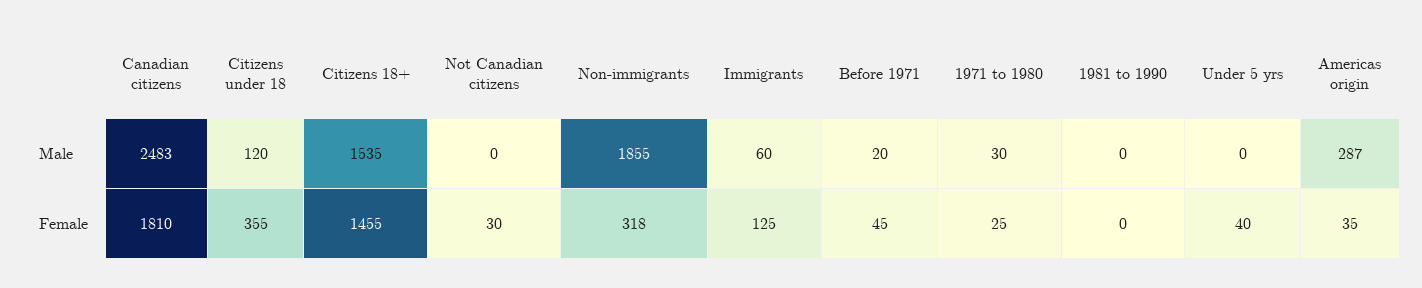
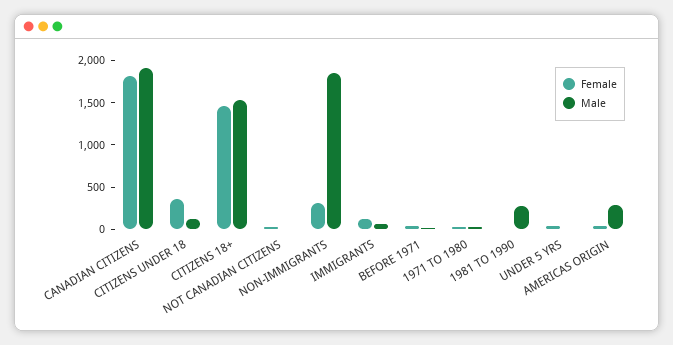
Male, Canadian citizens: 2483 -> 1900
Male, 1981 to 1990: 0 -> 300

